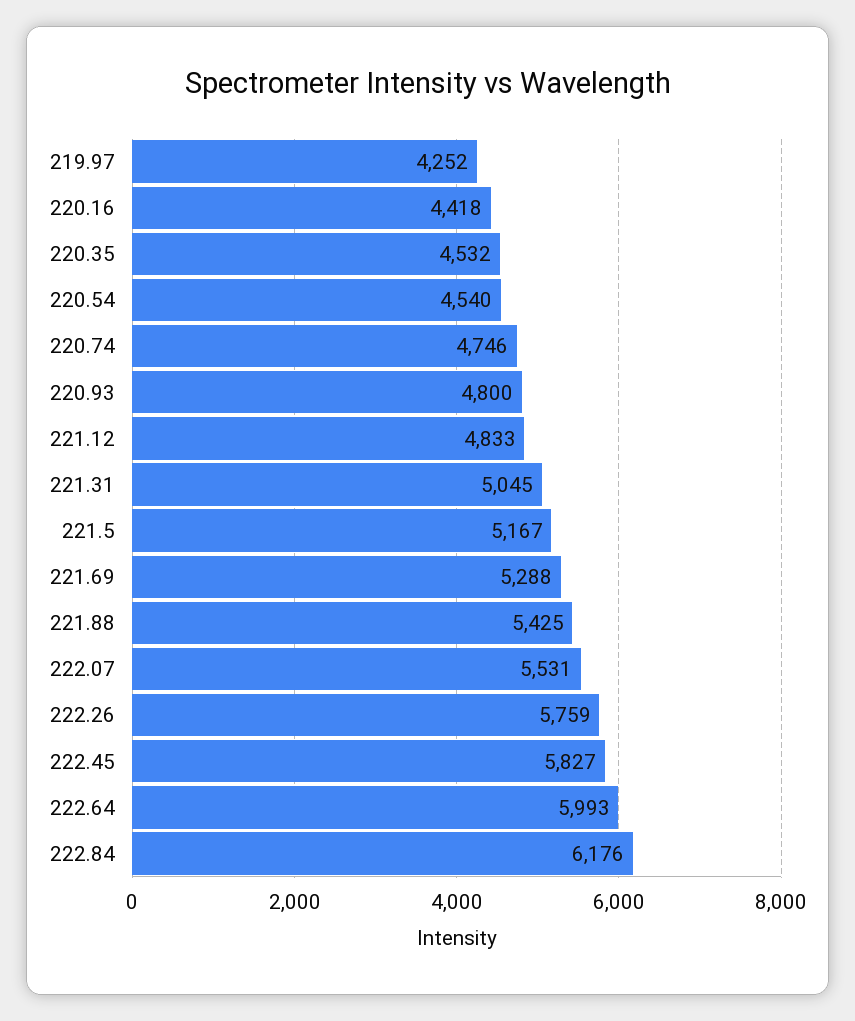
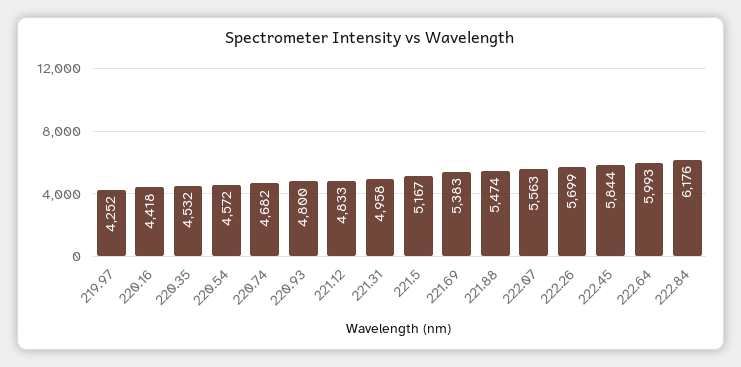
220.54: 4540 -> 4572
220.74: 4746 -> 4682
221.31: 5045 -> 4958
221.69: 5288 -> 5383
221.88: 5425 -> 5474
222.07: 5531 -> 5563
222.26: 5759 -> 5699
222.45: 5827 -> 5844

